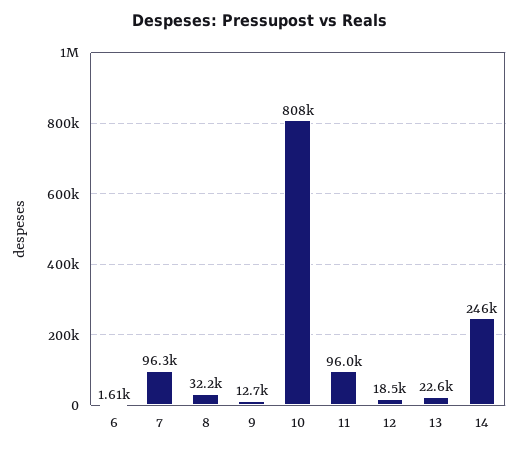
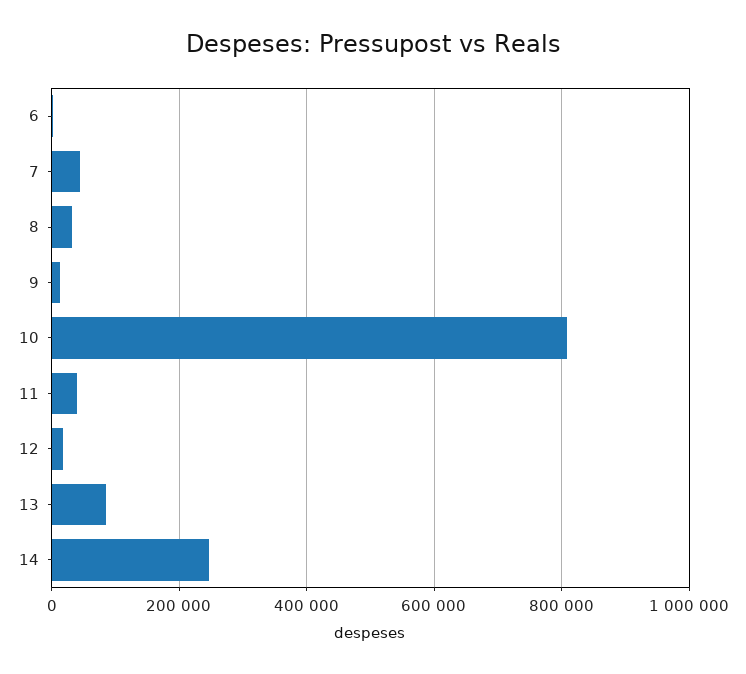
7: 96300 -> 40000
11: 96000 -> 40000
13: 22600 -> 80000

